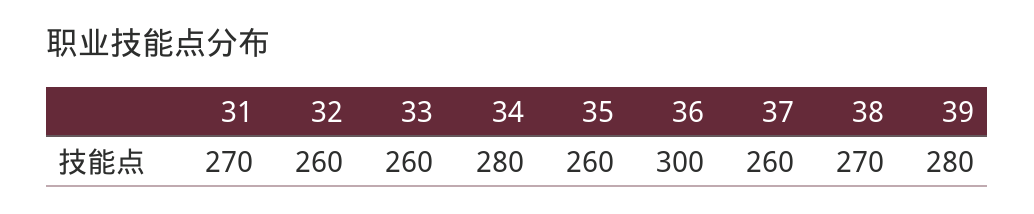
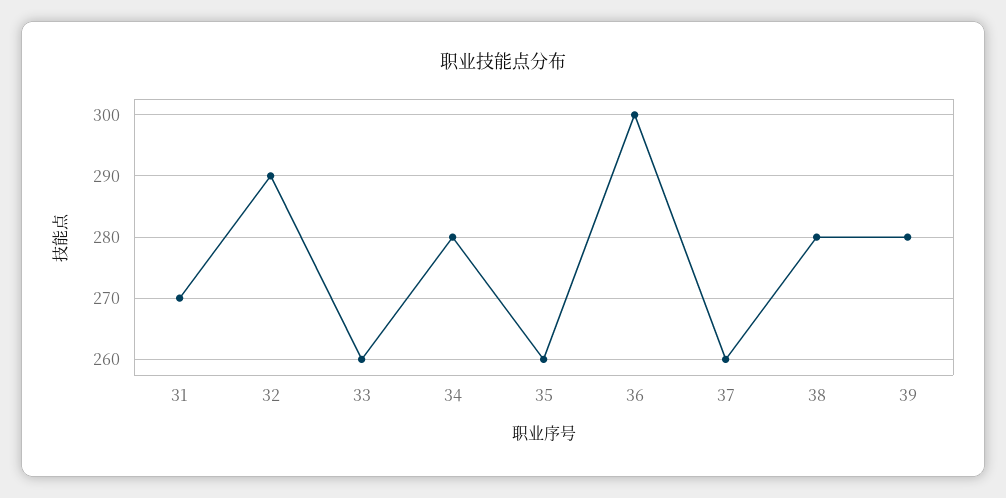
32: 260 -> 290
38: 270 -> 280

